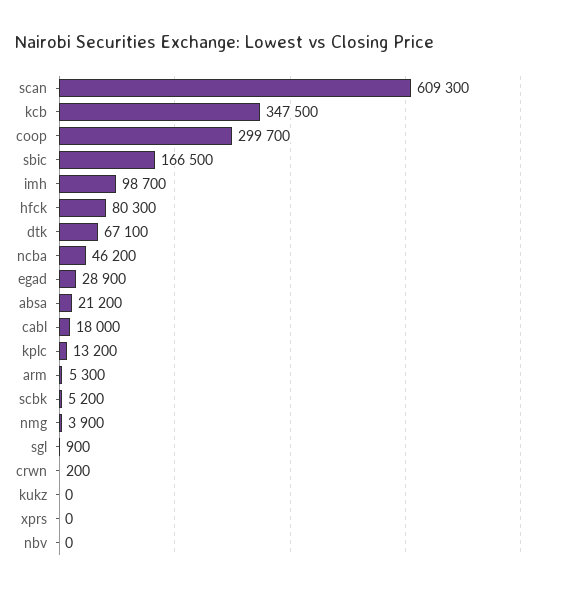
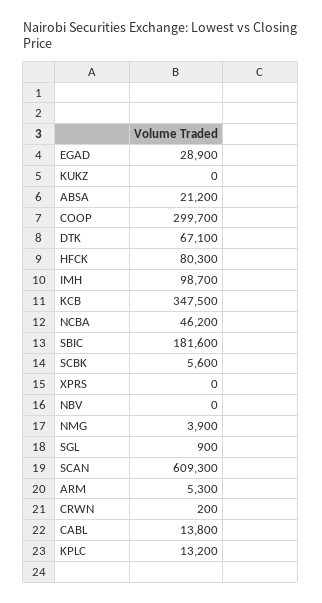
sbic: 166500 -> 181600
cabl: 18000 -> 13800
scbk: 5200 -> 5600

